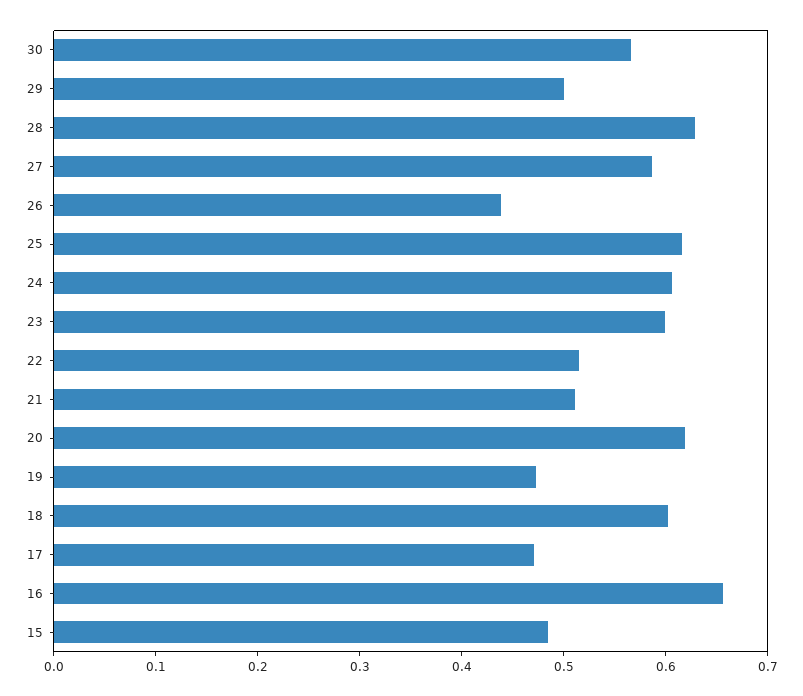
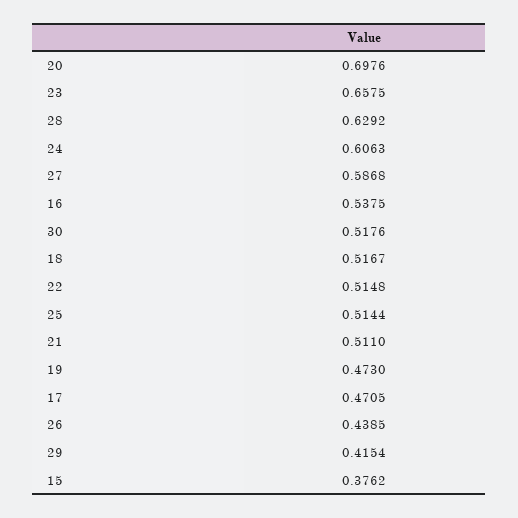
30: 0.56 -> 0.5176
29: 0.5 -> 0.4154
25: 0.62 -> 0.5144
23: 0.6 -> 0.6575
20: 0.62 -> 0.6976
18: 0.6 -> 0.5167
16: 0.66 -> 0.5375
15: 0.48 -> 0.3762

